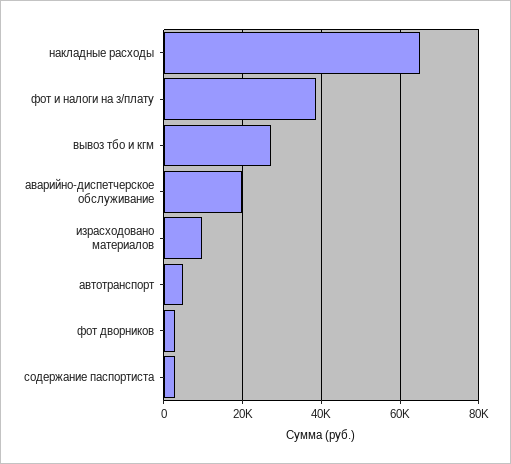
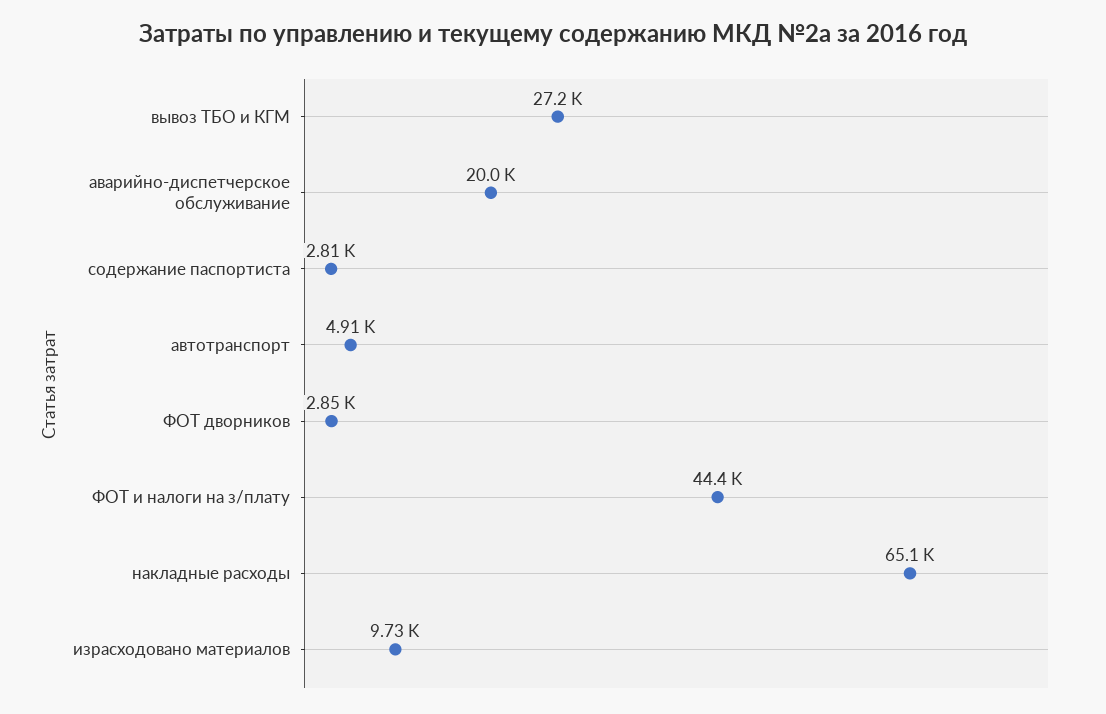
фот и налоги на з/плату: 38000 -> 44400

